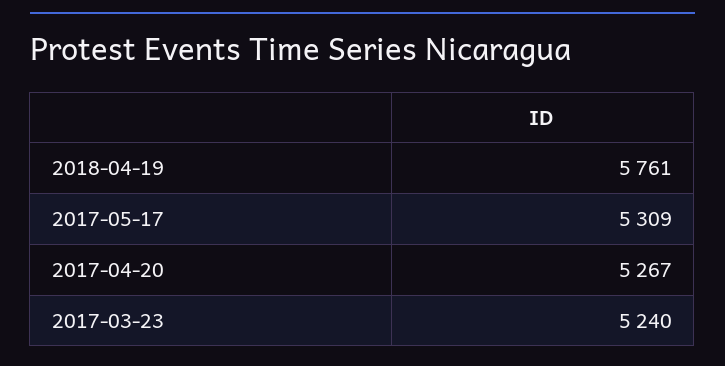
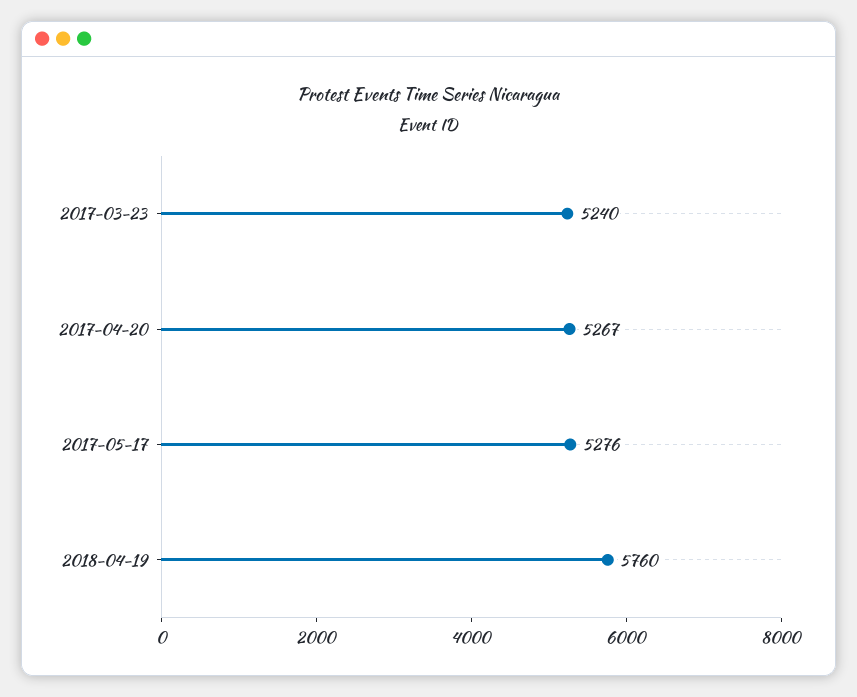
2018-04-19: 5761 -> 5760
2017-05-17: 5309 -> 5276

